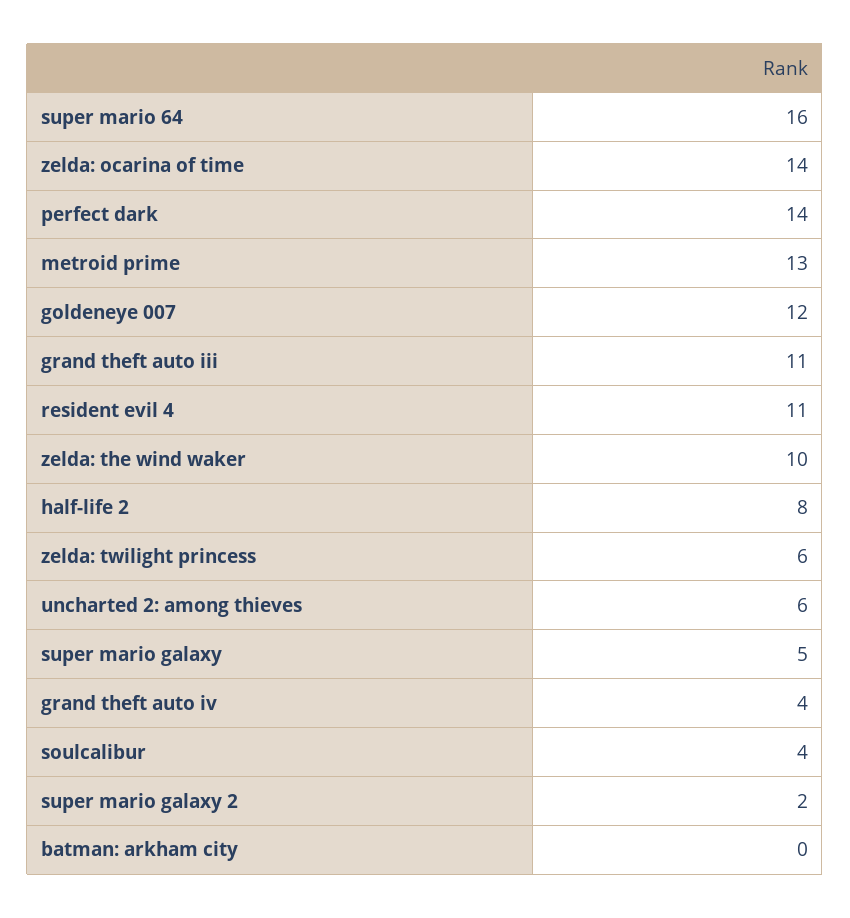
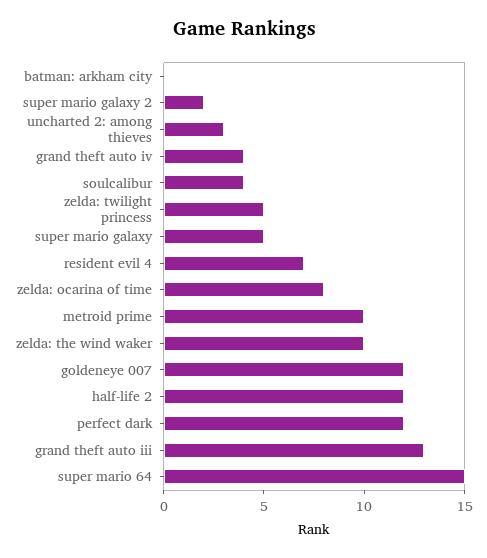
super mario 64: 16 -> 15
zelda: ocarina of time: 14 -> 8
perfect dark: 14 -> 12
metroid prime: 13 -> 10
grand theft auto iii: 11 -> 13
resident evil 4: 11 -> 7
half-life 2: 8 -> 12
zelda: twilight princess: 6 -> 5
uncharted 2: among thieves: 6 -> 3

